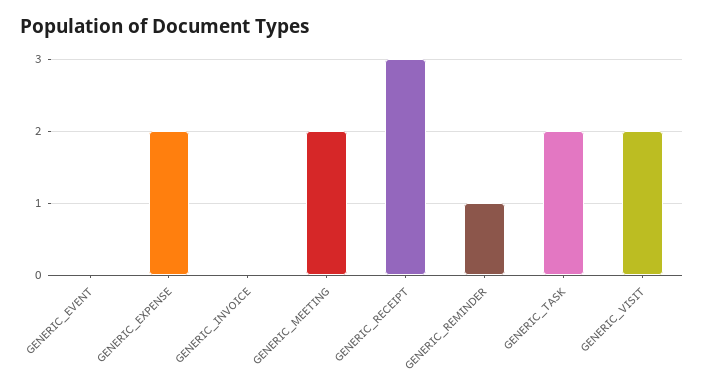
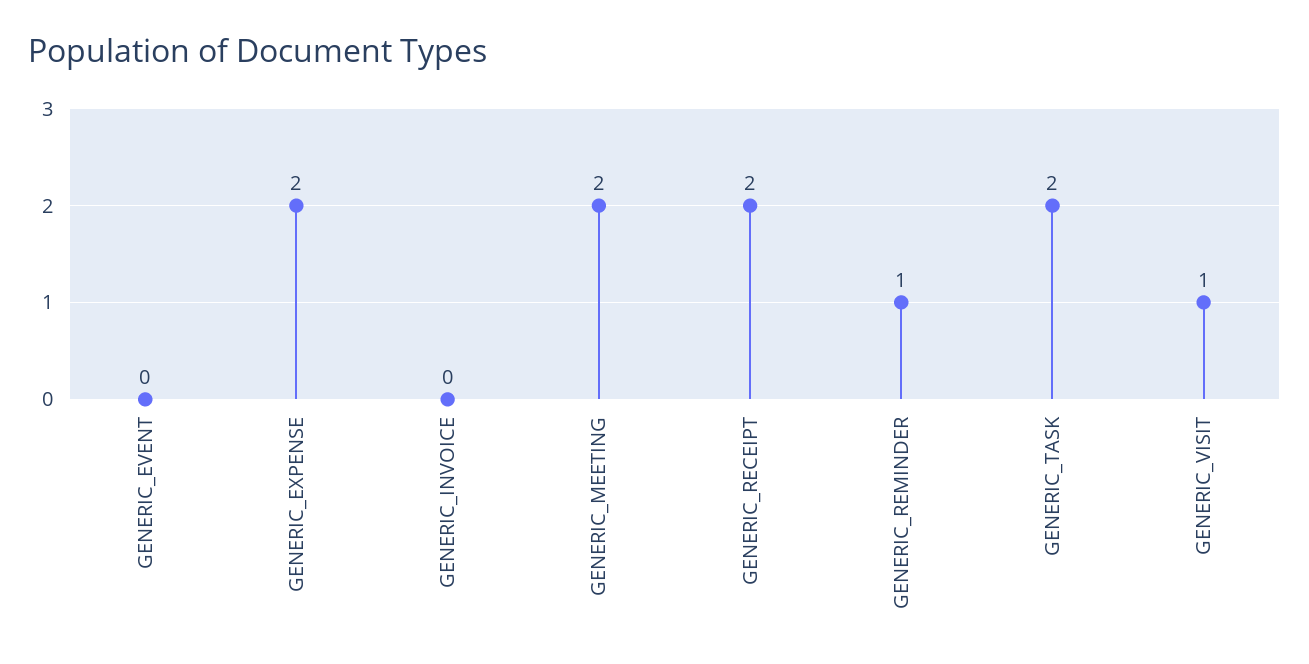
GENERIC_RECEIPT: 3 -> 2
GENERIC_VISIT: 2 -> 1

